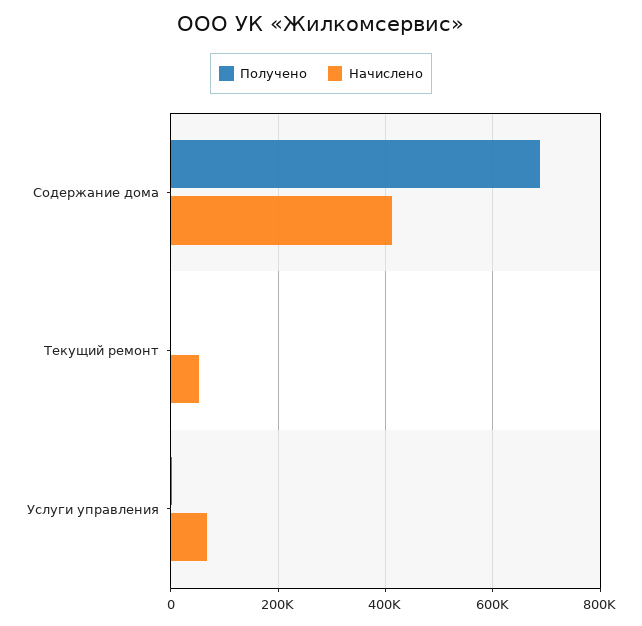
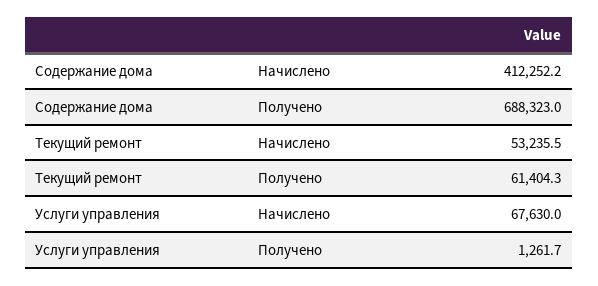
Получено, Текущий ремонт: 0 -> 61404.3

